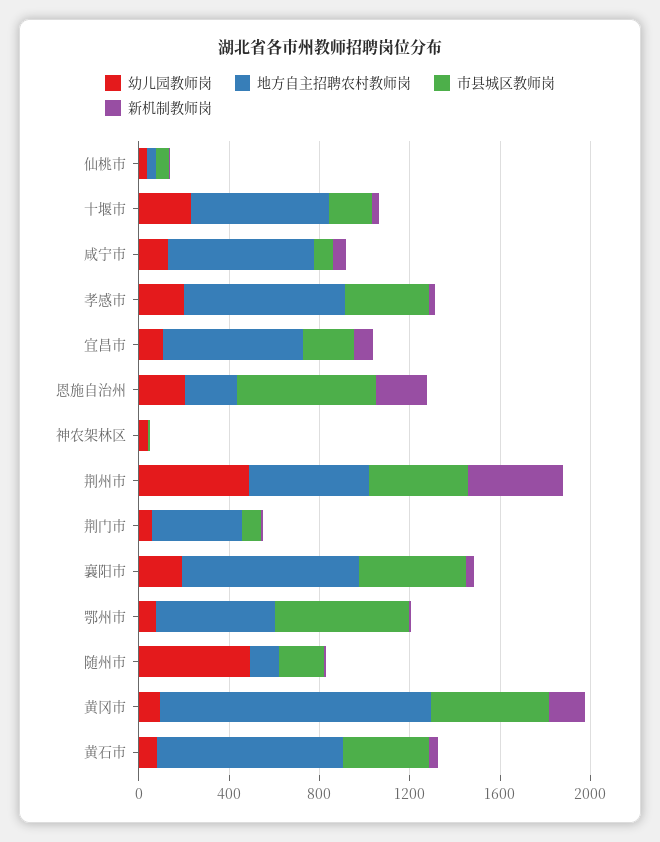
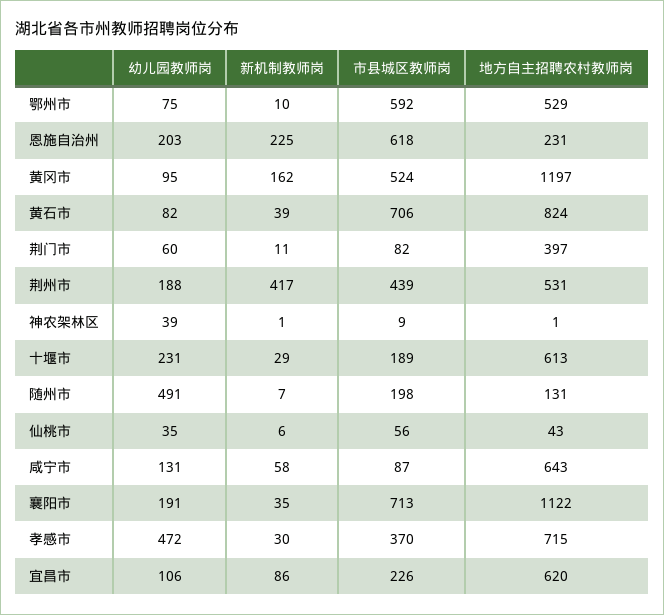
幼儿园教师岗, 孝感市: 200 -> 472
幼儿园教师岗, 荆州市: 500 -> 188
地方自主招聘农村教师岗, 襄阳市: 800 -> 1122
市县城区教师岗, 襄阳市: 500 -> 713
市县城区教师岗, 黄石市: 400 -> 706

